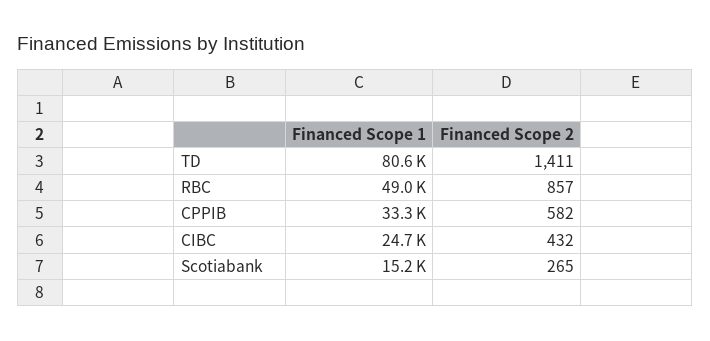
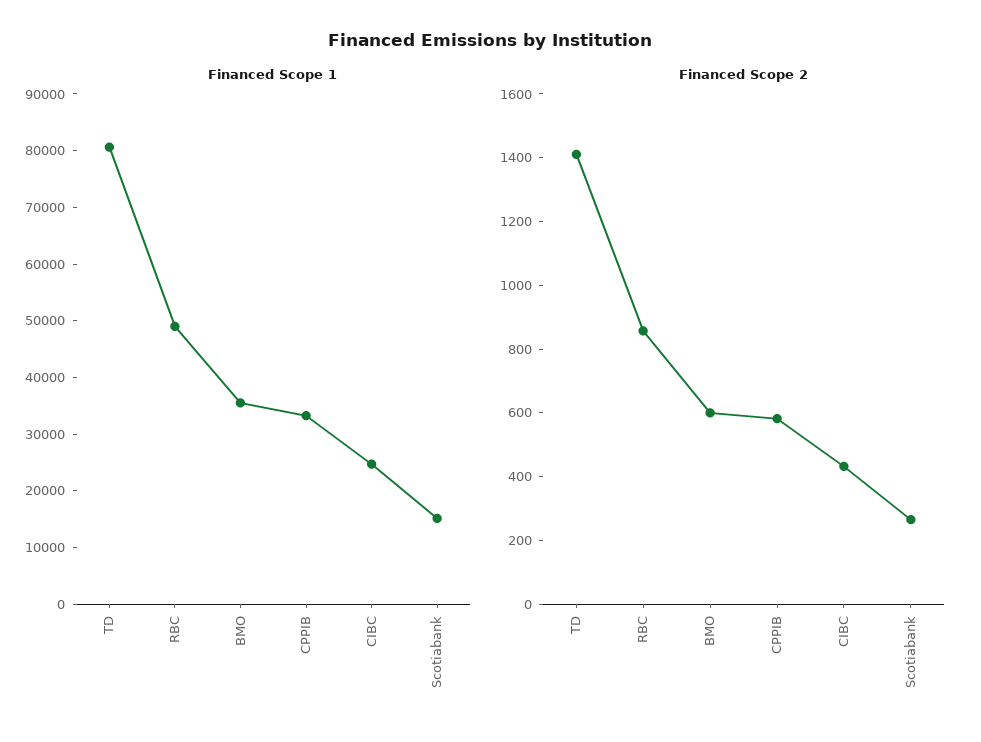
Financed Scope 1, BMO: none -> 36000
Financed Scope 2, BMO: none -> 600

